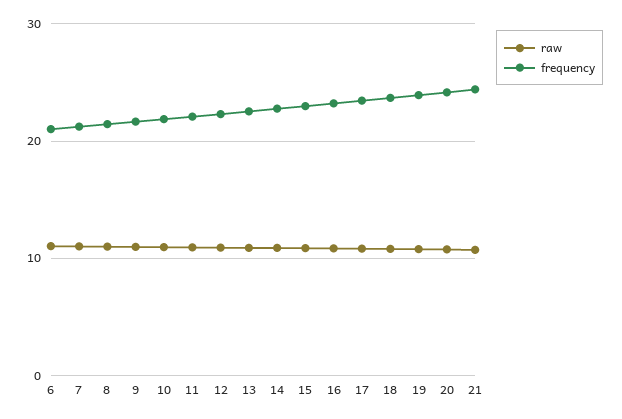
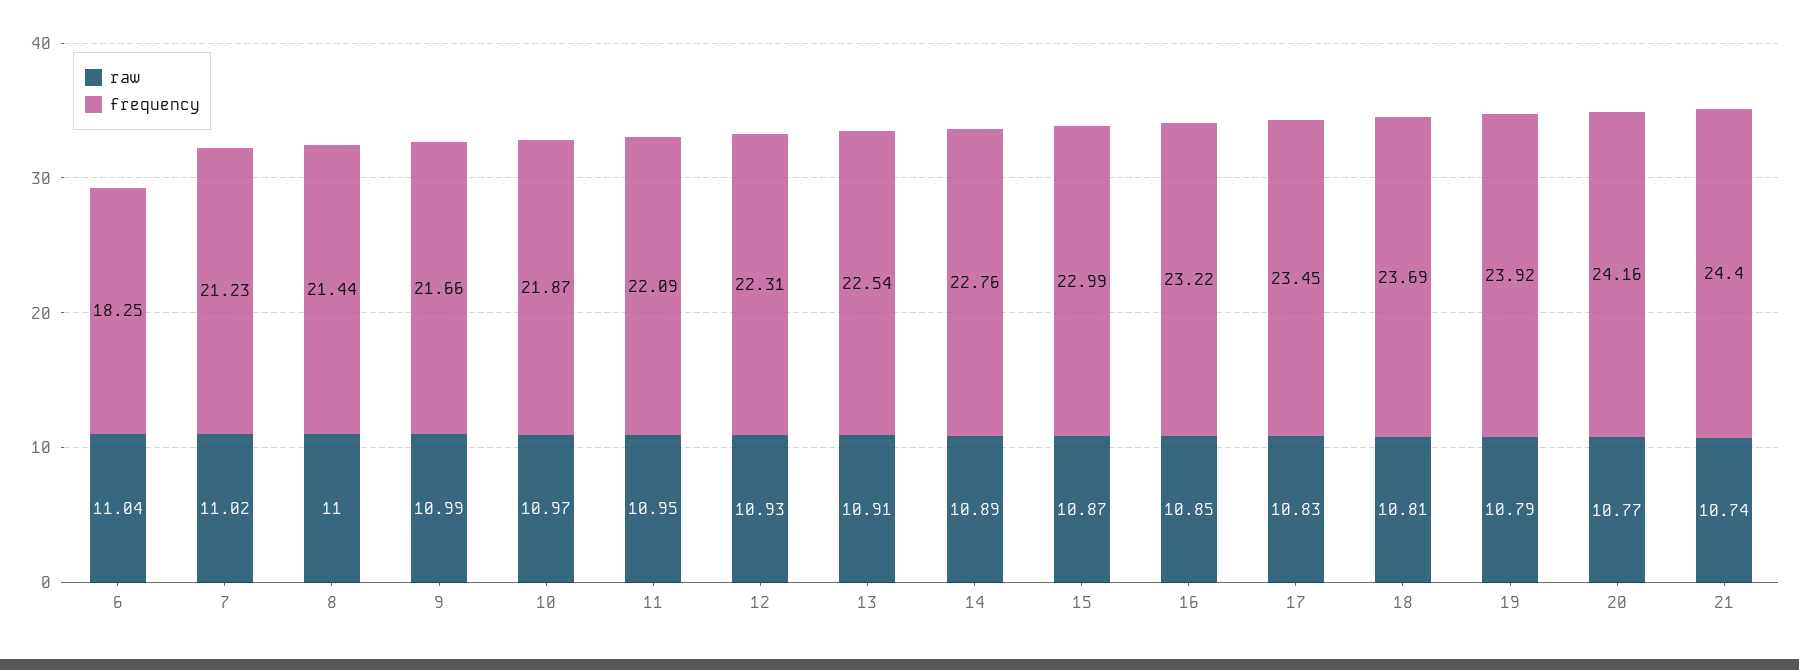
frequency, 6: 21 -> 18.25

